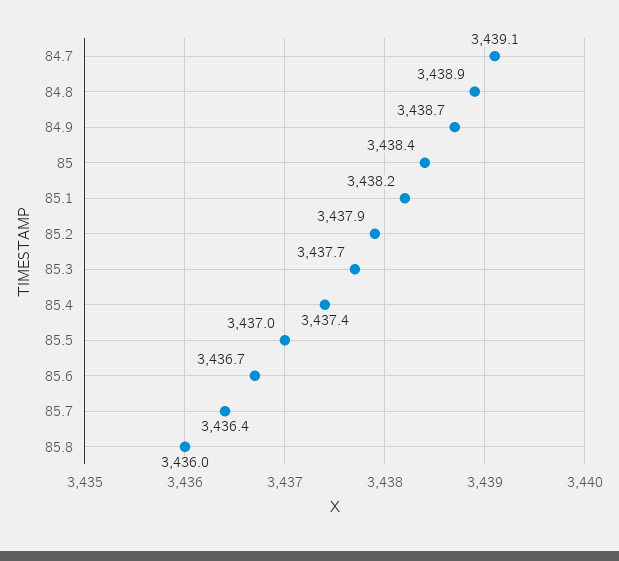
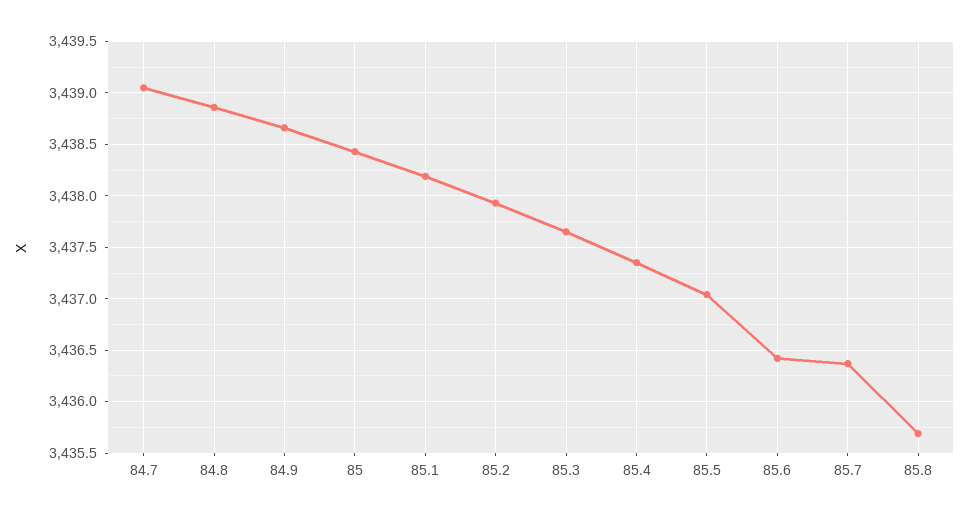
85.6: 3436.7 -> 3436.4
85.8: 3436 -> 3435.7

